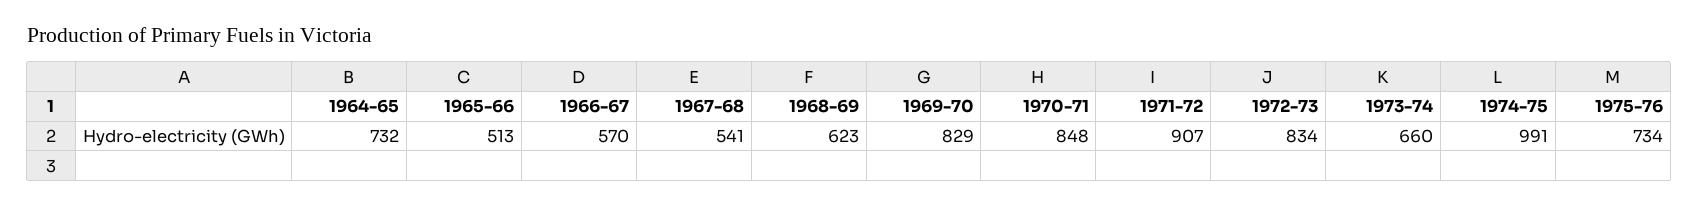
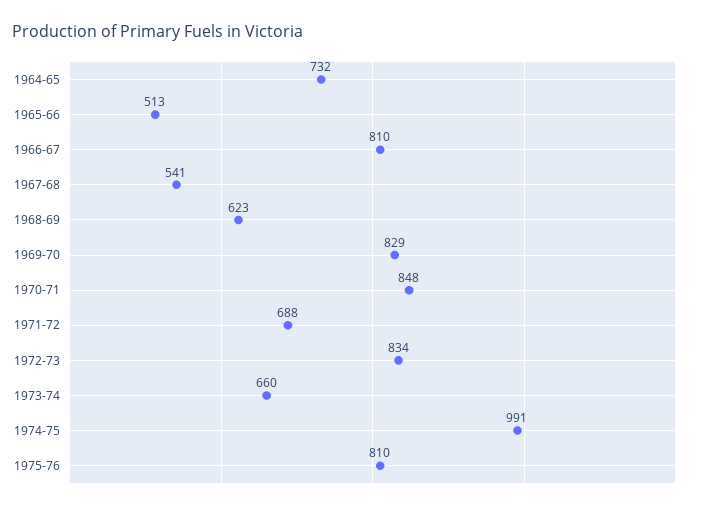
1966-67: 570 -> 810
1971-72: 907 -> 688
1975-76: 734 -> 810

